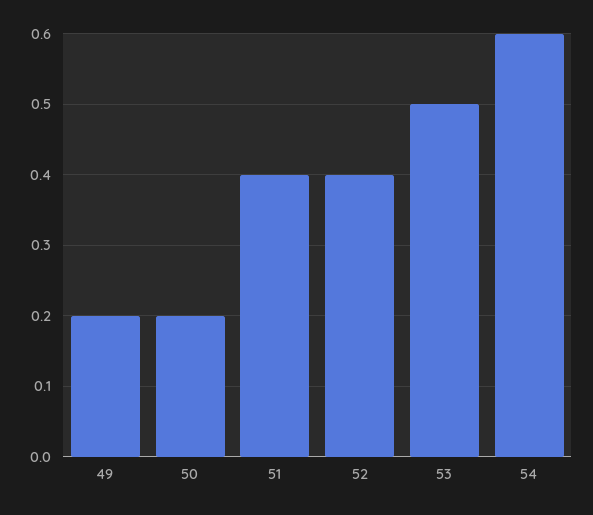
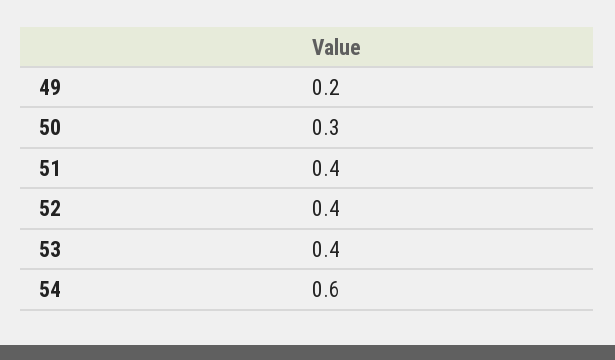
50: 0.2 -> 0.3
53: 0.5 -> 0.4

